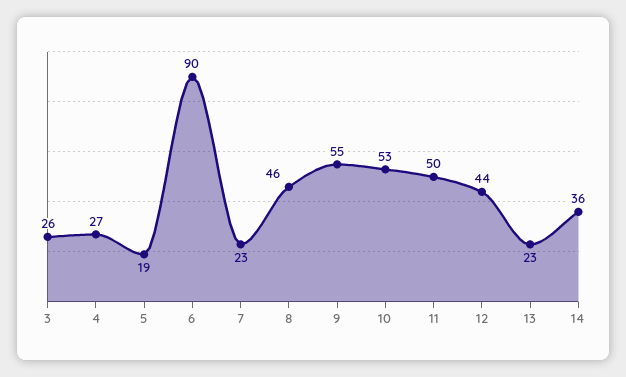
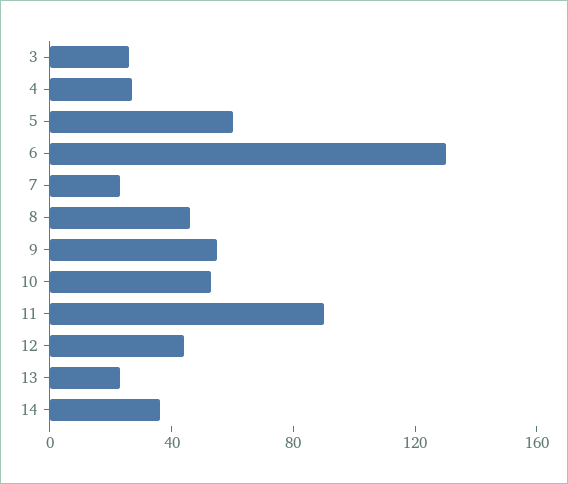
5: 19 -> 60
6: 90 -> 130
11: 50 -> 90

